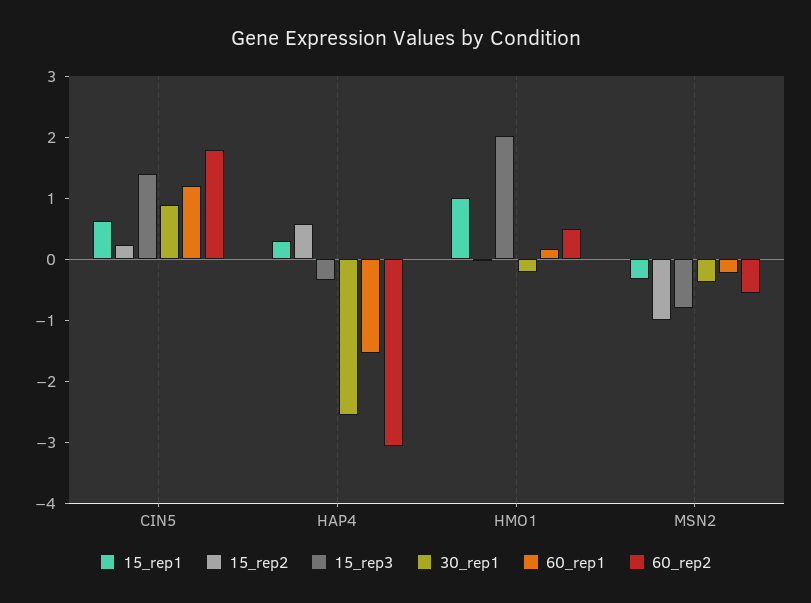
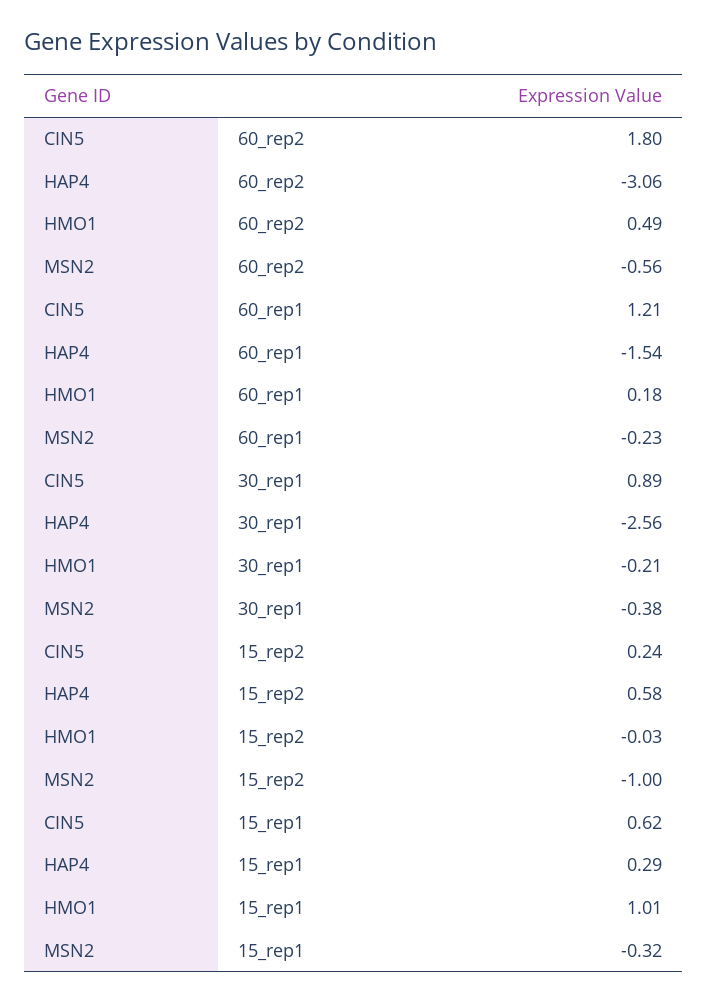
15_rep3, CIN5: 1.4 -> none
15_rep3, HAP4: -0.4 -> none
15_rep3, HMO1: 2 -> none
15_rep3, MSN2: -0.8 -> none

